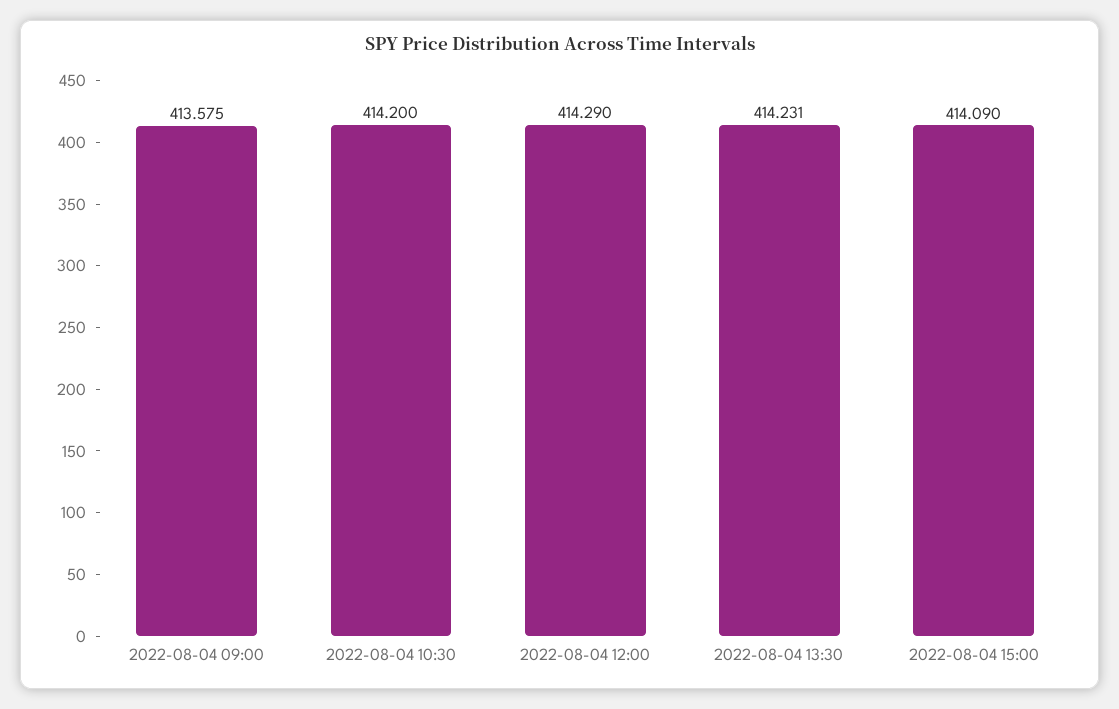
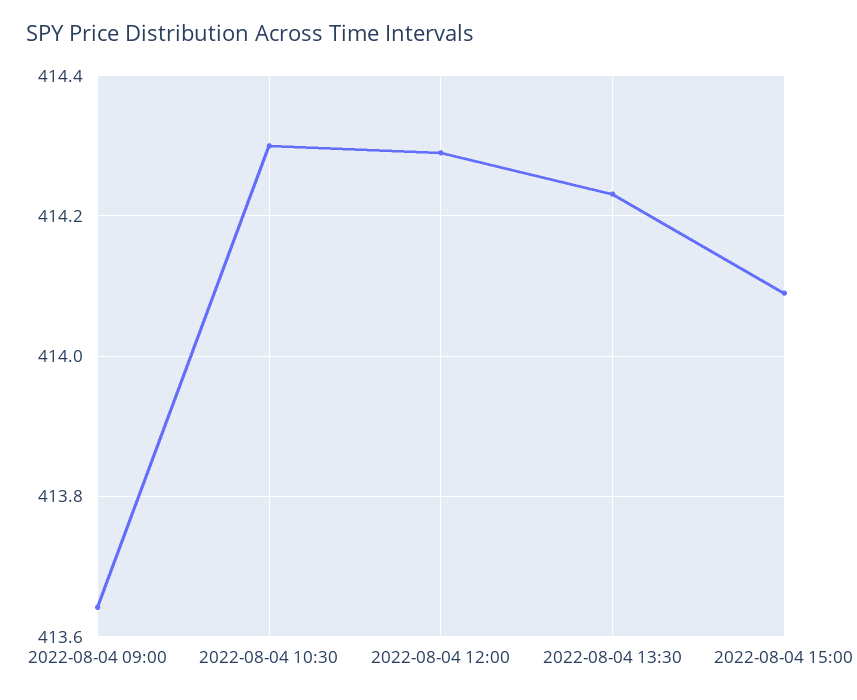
2022-08-04 09:00: 413.575 -> 413.64
2022-08-04 10:30: 414.2 -> 414.3

